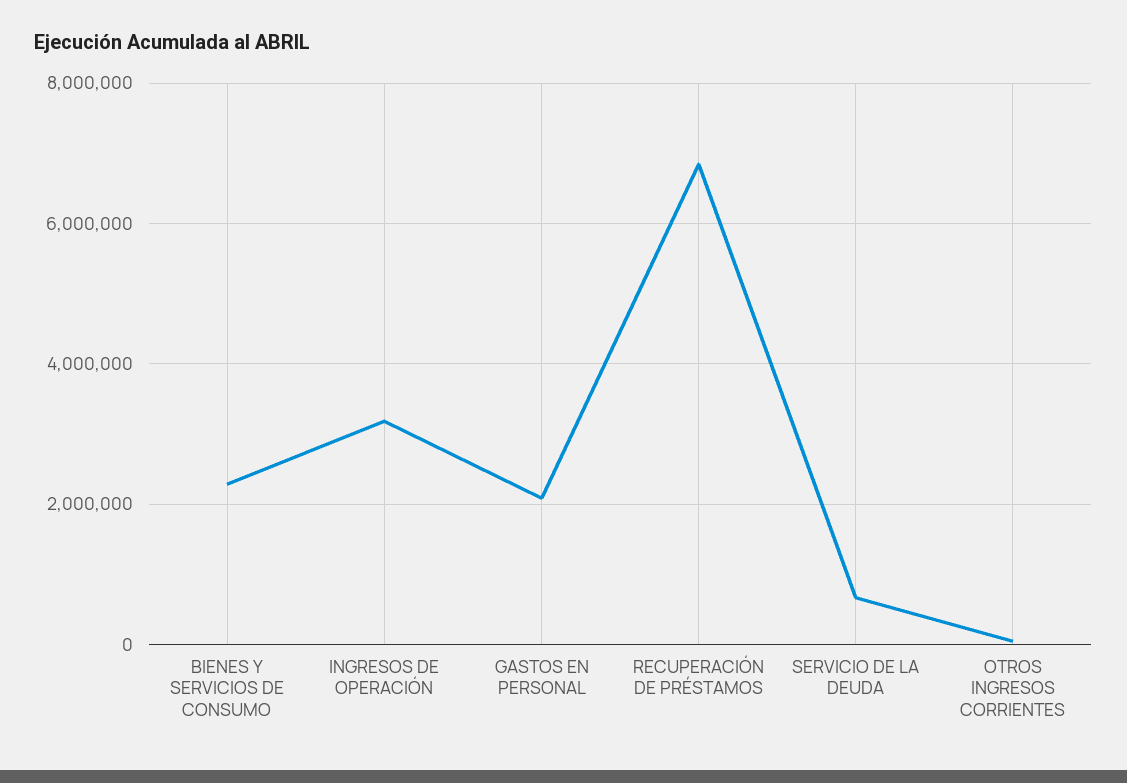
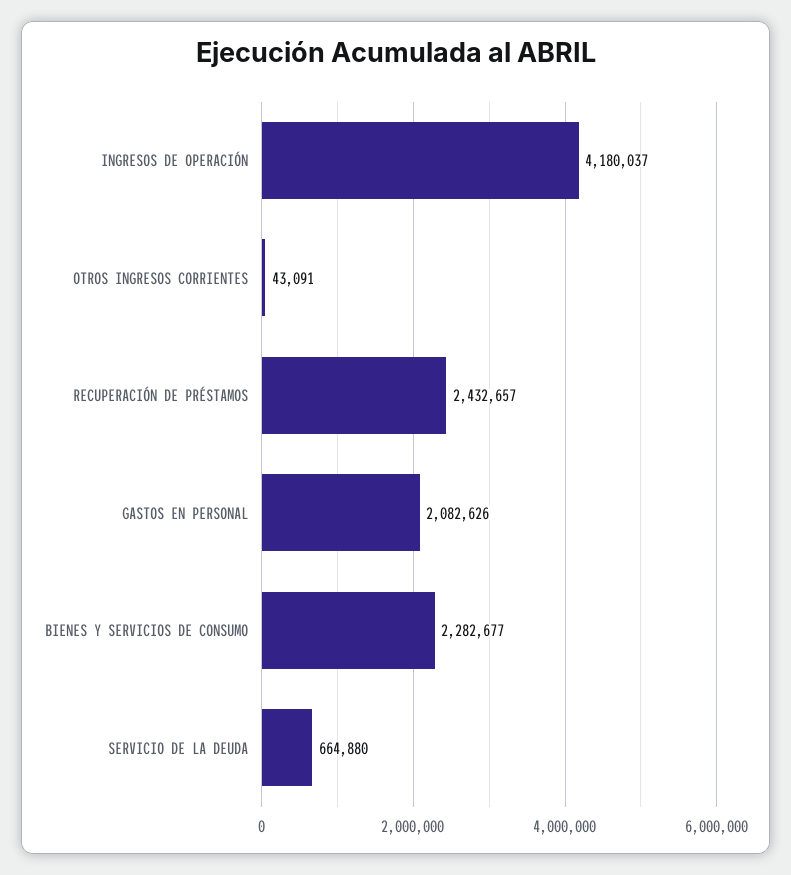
INGRESOS DE OPERACIÓN: 3200000 -> 4180037
RECUPERACIÓN DE PRÉSTAMOS: 6800000 -> 2432657

